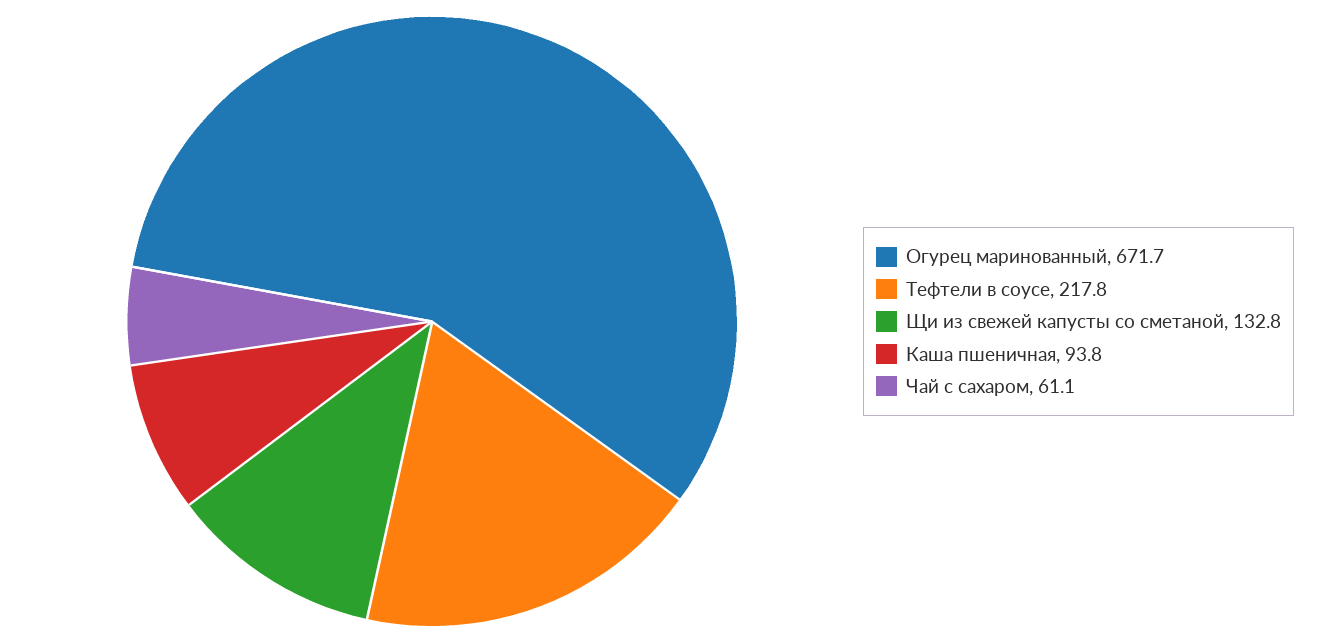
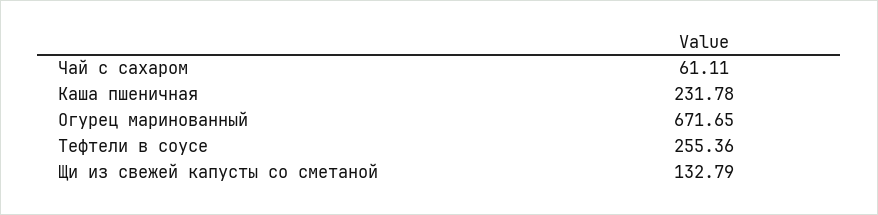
Тефтели в соусе: 217.8 -> 255.36
Каша пшеничная: 93.8 -> 231.78

